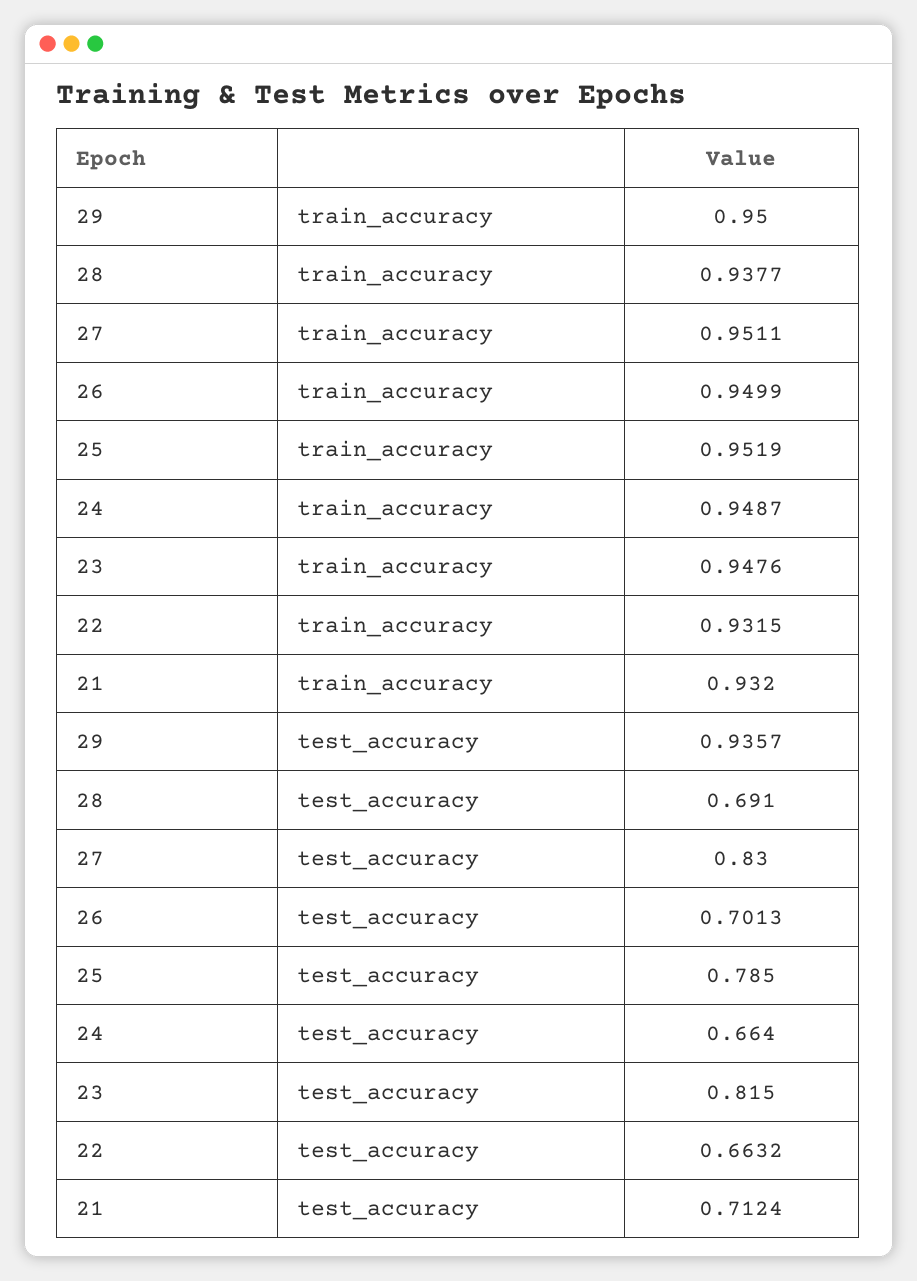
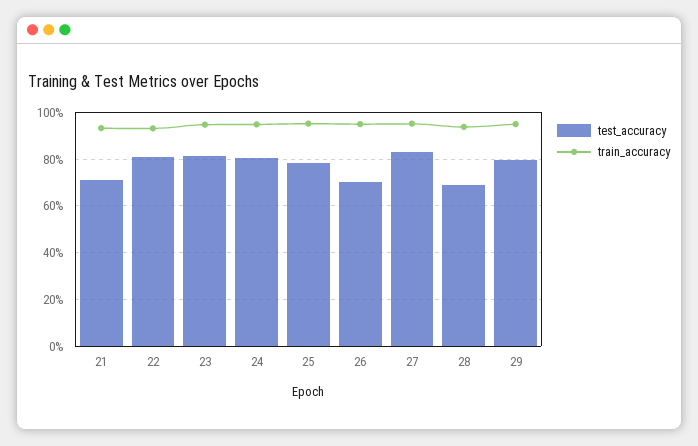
test_accuracy, 29: 0.9357 -> 0.8
test_accuracy, 24: 0.664 -> 0.8
test_accuracy, 22: 0.6632 -> 0.8

